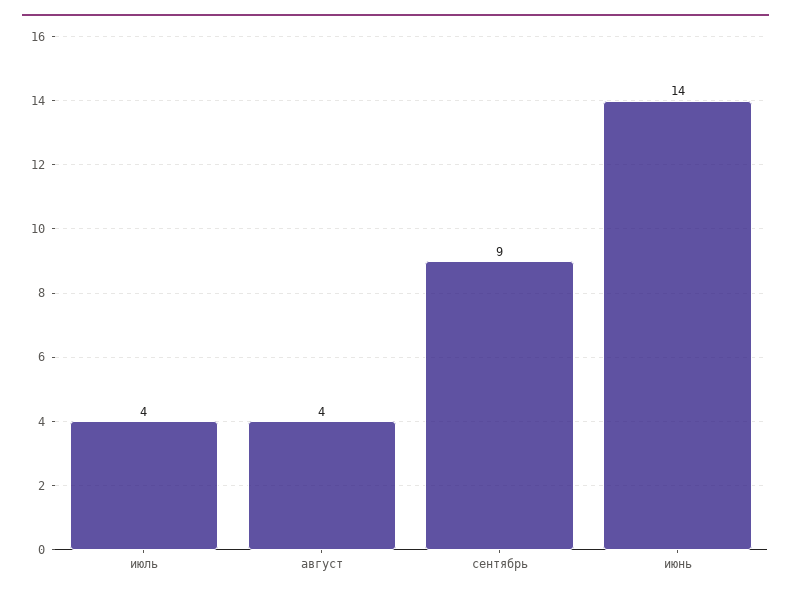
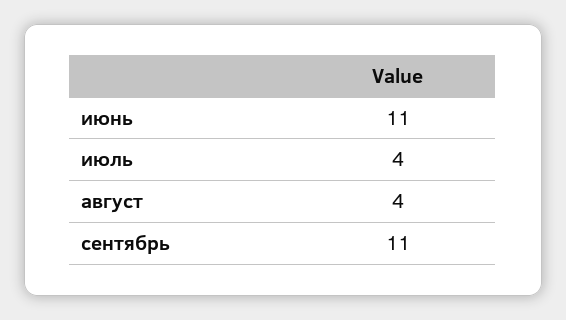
сентябрь: 9 -> 11
июнь: 14 -> 11

